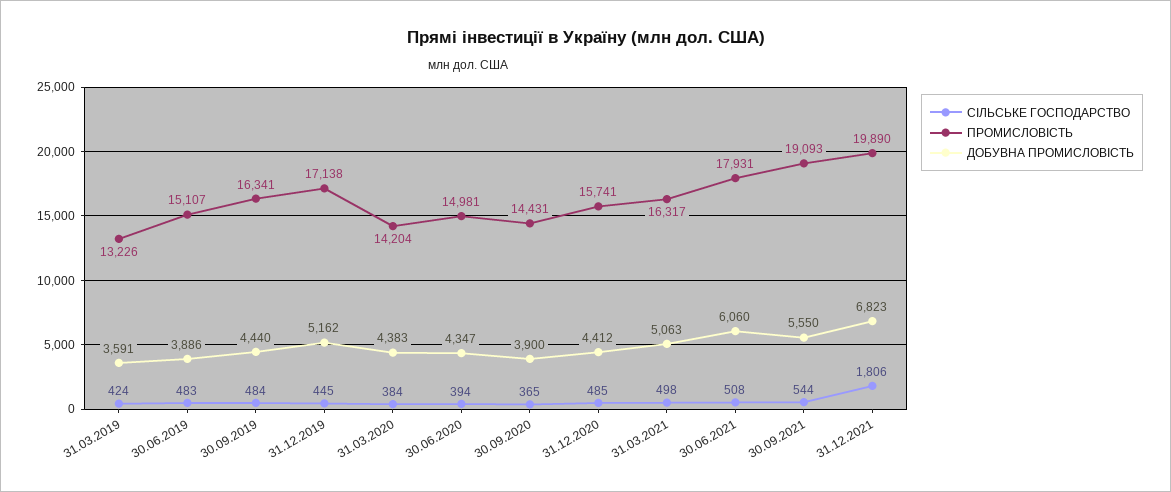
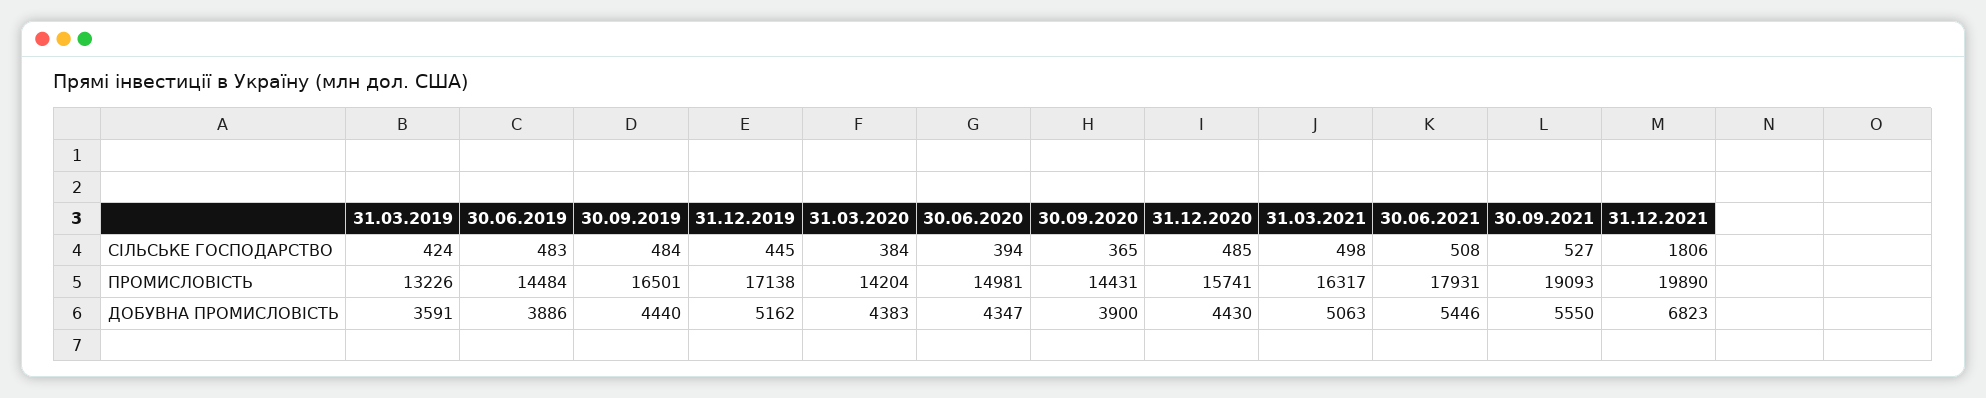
ПРОМИСЛОВІСТЬ, 30.06.2019: 15107 -> 14484
ПРОМИСЛОВІСТЬ, 30.09.2019: 16341 -> 16501
ДОБУВНА ПРОМИСЛОВІСТЬ, 31.12.2020: 4412 -> 4430
ДОБУВНА ПРОМИСЛОВІСТЬ, 30.06.2021: 6060 -> 5446
СІЛЬСЬКЕ ГОСПОДАРСТВО, 30.09.2021: 544 -> 527

